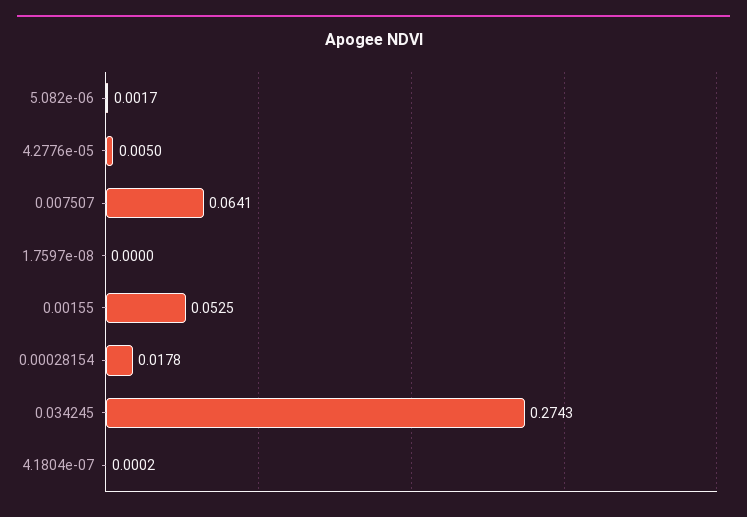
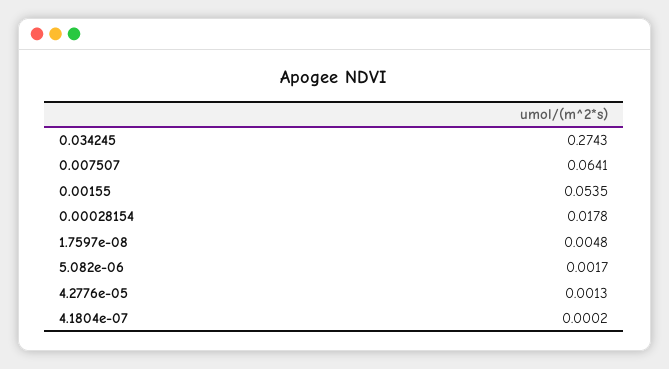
4.2776e-05: 0.005 -> 0.0013
1.7597e-08: 0 -> 0.0048
0.00155: 0.0525 -> 0.0535

